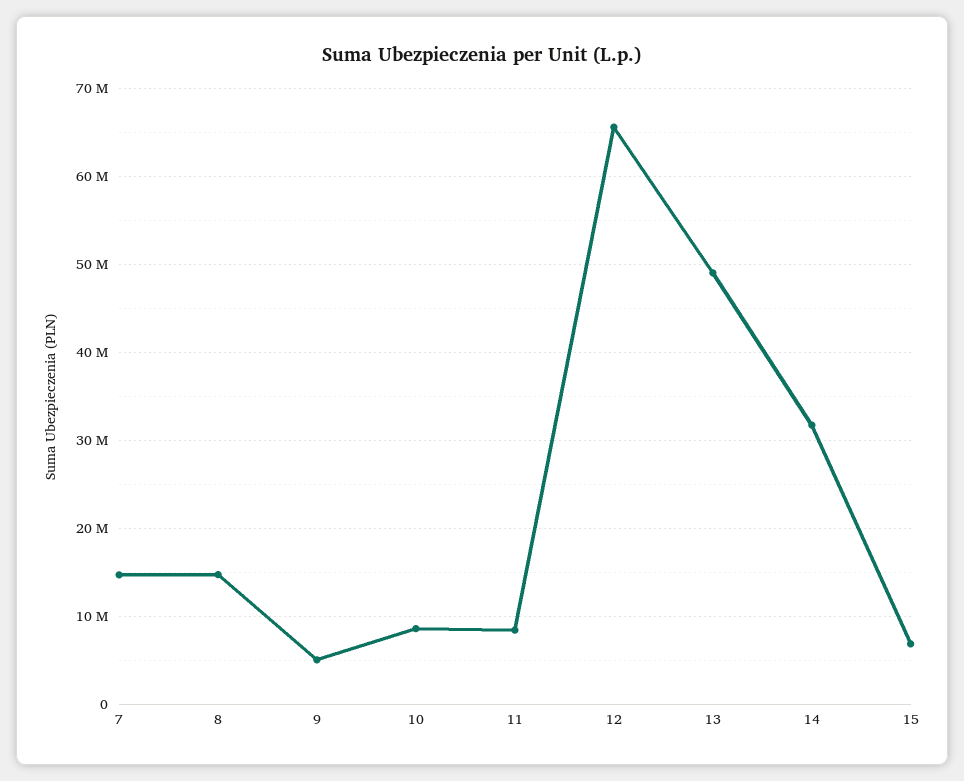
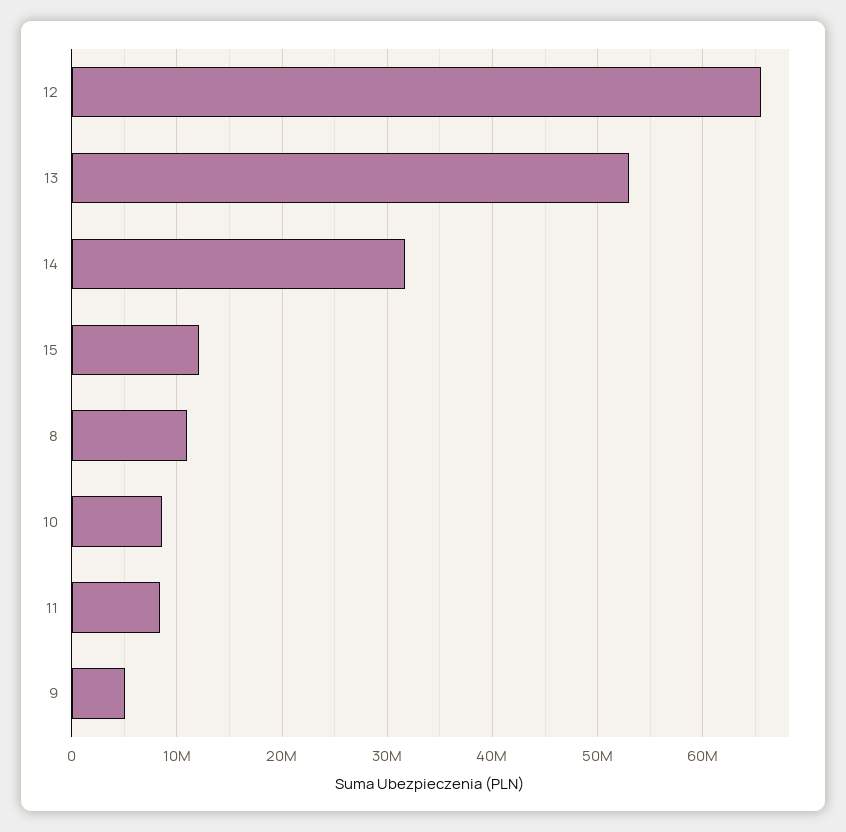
7: 15000000 -> none
8: 15000000 -> 11000000
13: 49000000 -> 53000000
15: 7000000 -> 12000000

